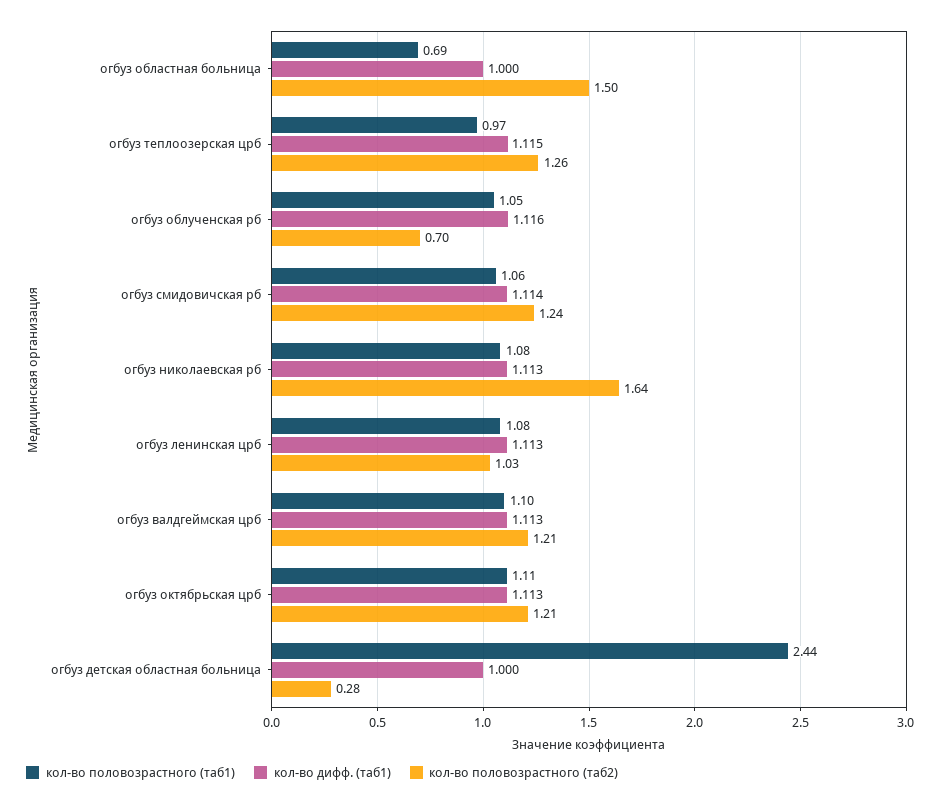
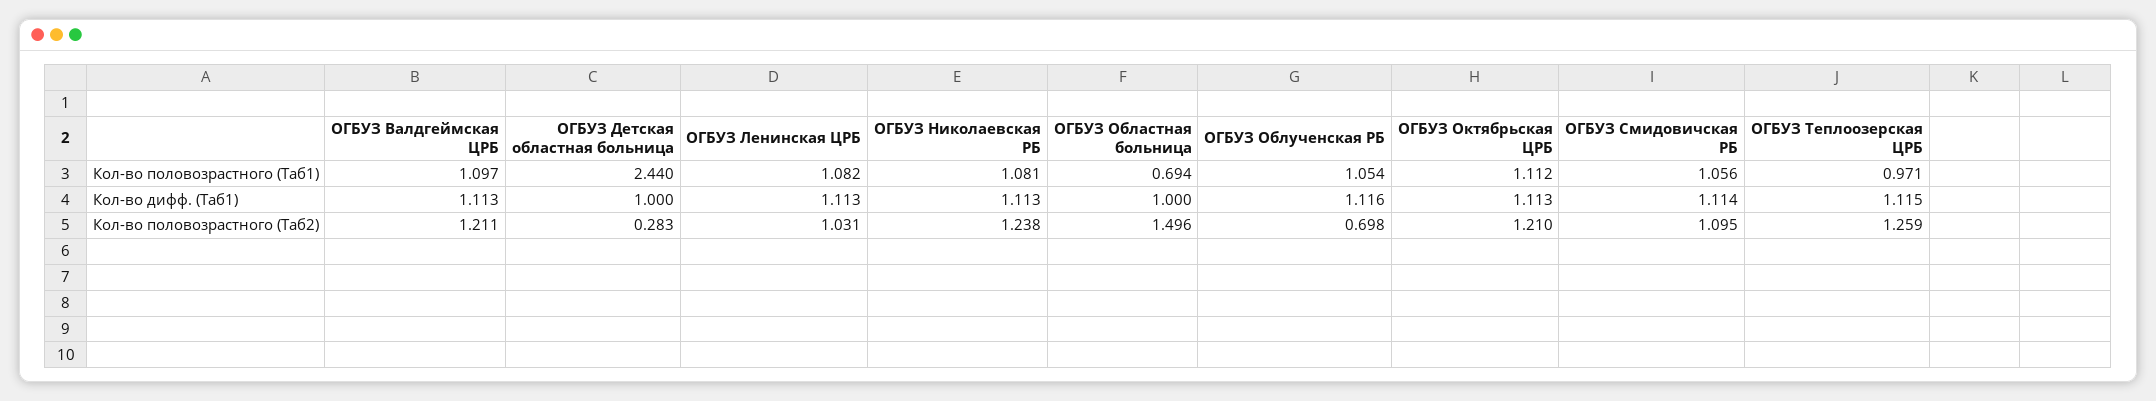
кол-во половозрастного (таб2), огбуз смидовичская рб: 1.24 -> 1.095
кол-во половозрастного (таб2), огбуз николаевская рб: 1.64 -> 1.238

